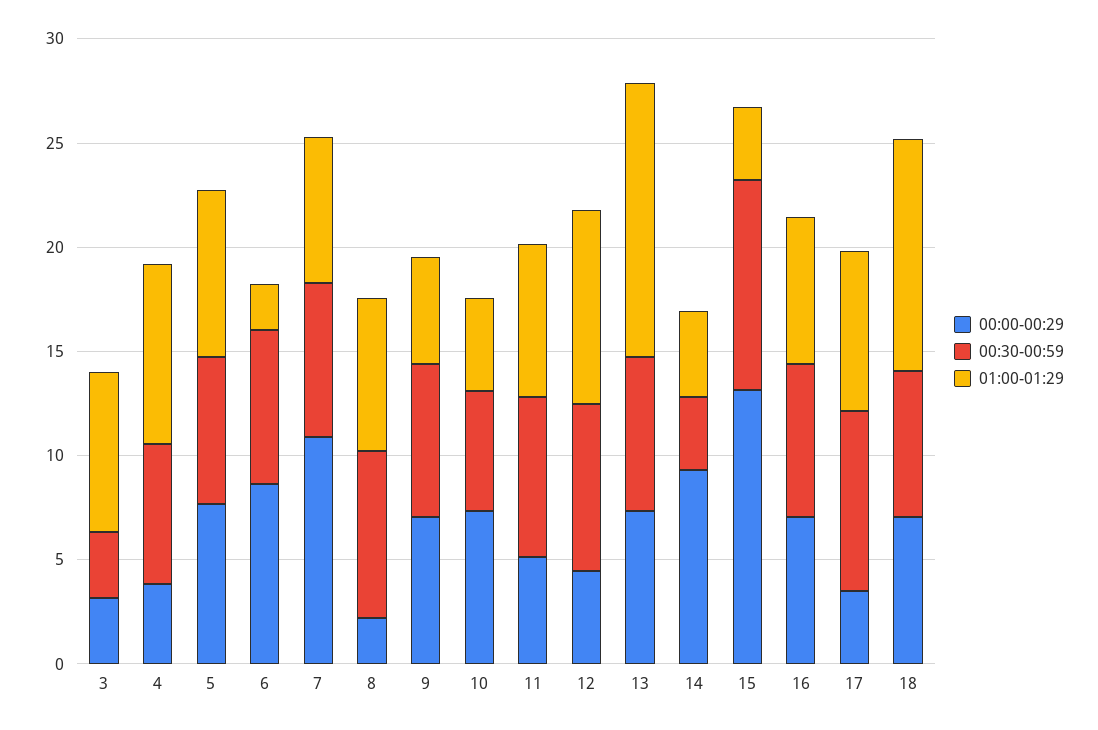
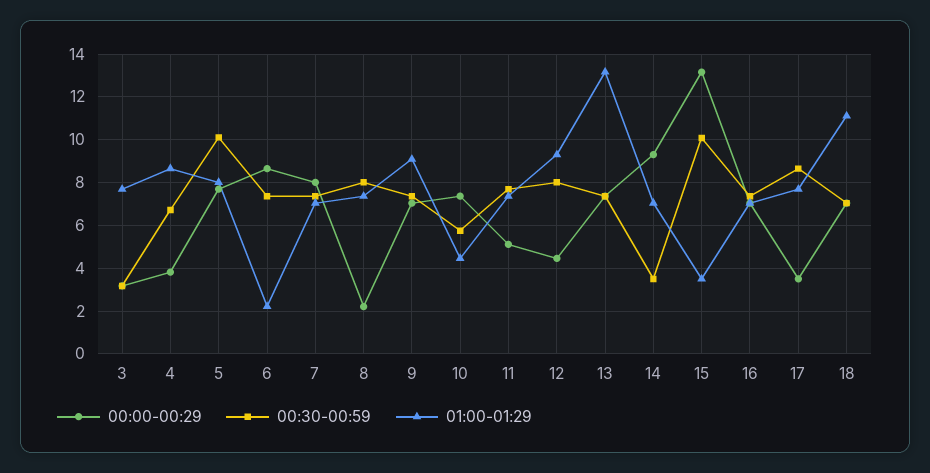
00:30-00:59, 5: 7 -> 10
00:00-00:29, 7: 11 -> 8
01:00-01:29, 9: 5 -> 9
01:00-01:29, 14: 4 -> 7

